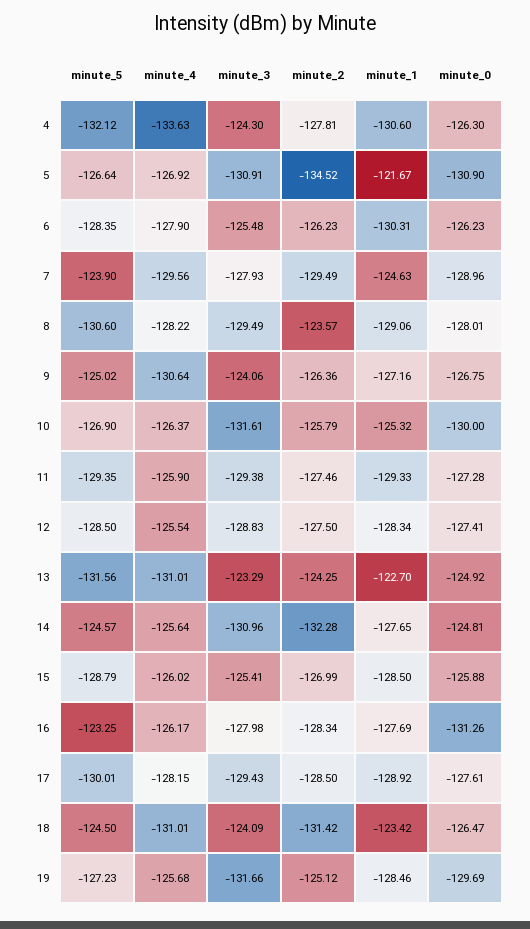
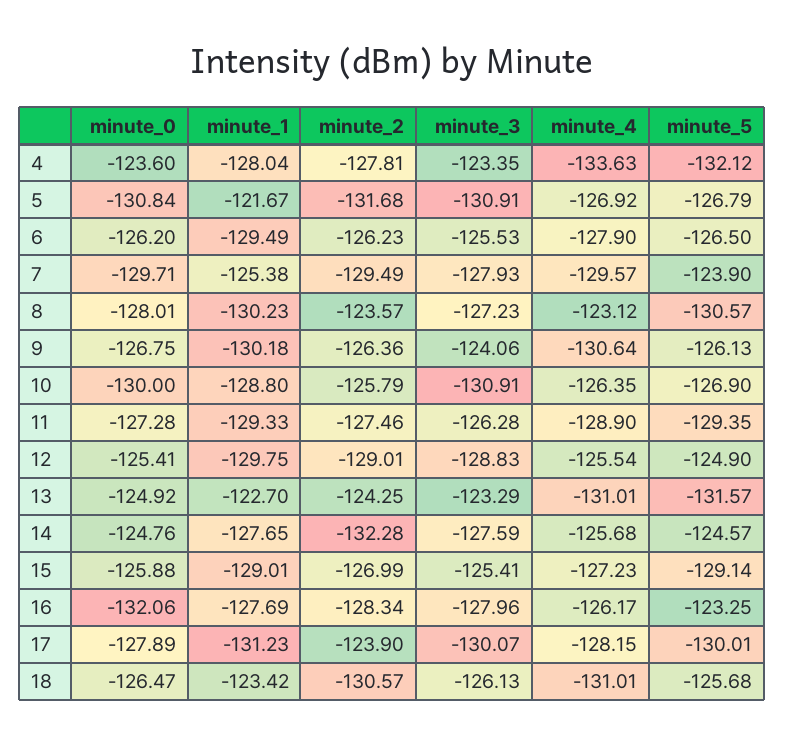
minute_3, 4: -124.3 -> -123.35
minute_1, 4: -130.6 -> -128.04
minute_0, 4: -126.3 -> -123.6
minute_5, 5: -126.64 -> -126.79
minute_2, 5: -134.52 -> -131.68
minute_0, 5: -130.9 -> -130.84
minute_5, 6: -128.35 -> -126.5
minute_3, 6: -125.48 -> -125.53
minute_1, 6: -130.31 -> -129.49
minute_0, 6: -126.23 -> -126.2
minute_4, 7: -129.56 -> -129.57
minute_1, 7: -124.63 -> -125.38
minute_0, 7: -128.96 -> -129.71
minute_5, 8: -130.6 -> -130.57
minute_4, 8: -128.22 -> -123.12
minute_3, 8: -129.49 -> -127.23
minute_1, 8: -129.06 -> -130.23
minute_5, 9: -125.02 -> -126.13
minute_1, 9: -127.16 -> -130.18
minute_4, 10: -126.37 -> -126.35
minute_3, 10: -131.61 -> -130.91
minute_1, 10: -125.32 -> -128.8
minute_4, 11: -125.9 -> -128.9
minute_3, 11: -129.38 -> -126.28
minute_5, 12: -128.5 -> -124.9
minute_2, 12: -127.5 -> -129.01
minute_1, 12: -128.34 -> -129.75
minute_0, 12: -127.41 -> -125.41
minute_5, 13: -131.56 -> -131.57
minute_4, 14: -125.64 -> -125.68
minute_3, 14: -130.96 -> -127.59
minute_0, 14: -124.81 -> -124.76
minute_5, 15: -128.79 -> -129.14
minute_4, 15: -126.02 -> -127.23
minute_1, 15: -128.5 -> -129.01
minute_3, 16: -127.98 -> -127.96
minute_0, 16: -131.26 -> -132.06
minute_3, 17: -129.43 -> -130.07
minute_2, 17: -128.5 -> -123.9
minute_1, 17: -128.92 -> -131.23
minute_0, 17: -127.61 -> -127.89
minute_5, 18: -124.5 -> -125.68
minute_3, 18: -124.09 -> -126.13
minute_2, 18: -131.42 -> -130.57
minute_5, 19: -127.23 -> none
minute_4, 19: -125.68 -> none
minute_3, 19: -131.66 -> none
minute_2, 19: -125.12 -> none
minute_1, 19: -128.46 -> none
minute_0, 19: -129.69 -> none

